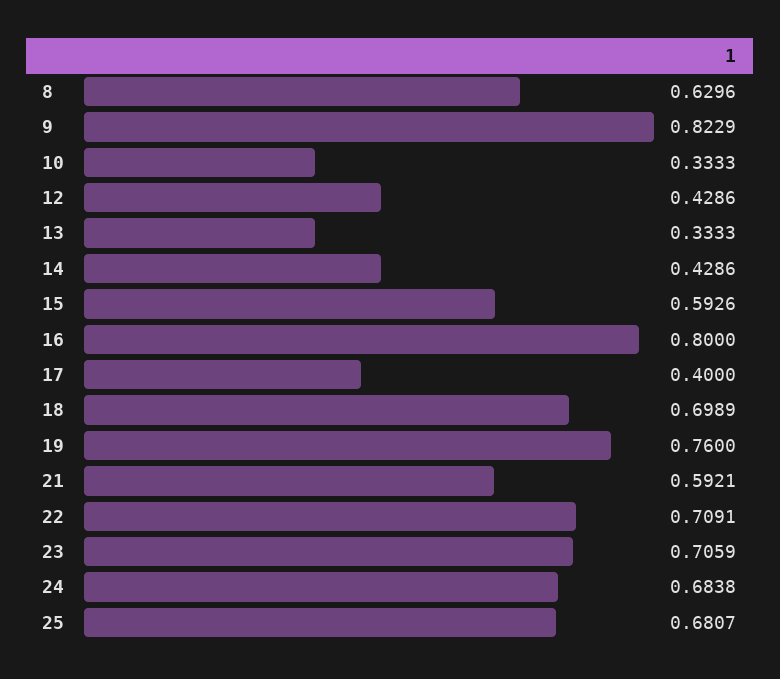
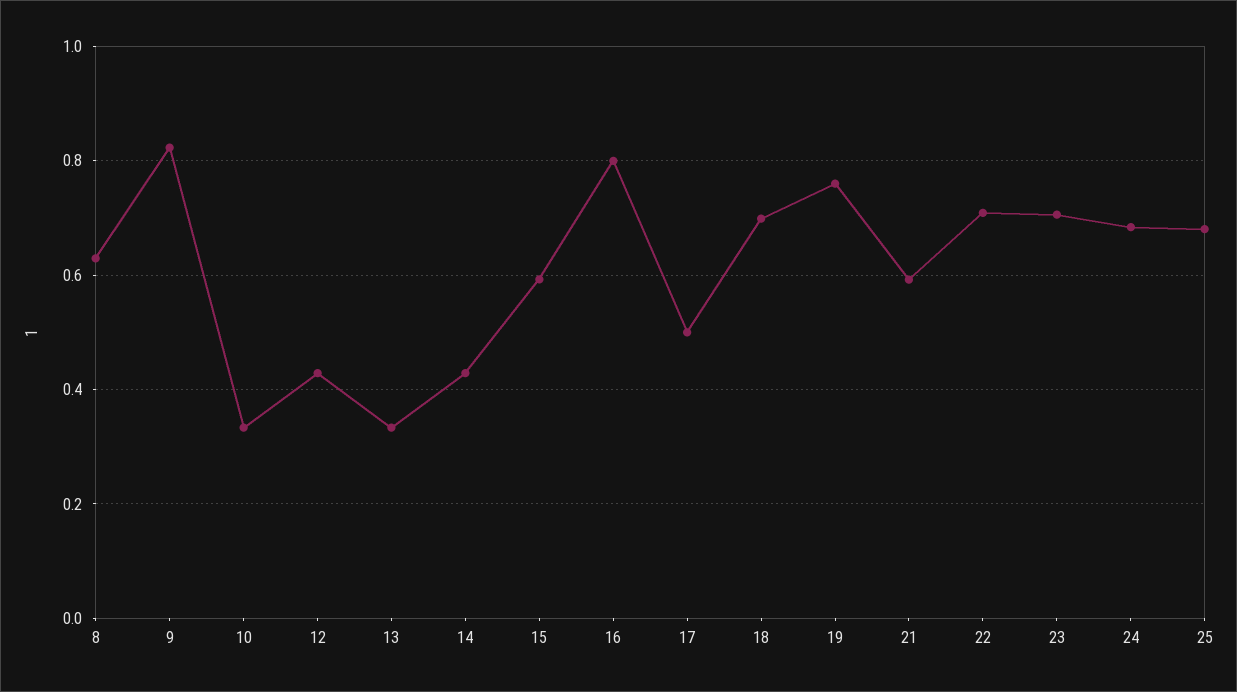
17: 0.4 -> 0.5

